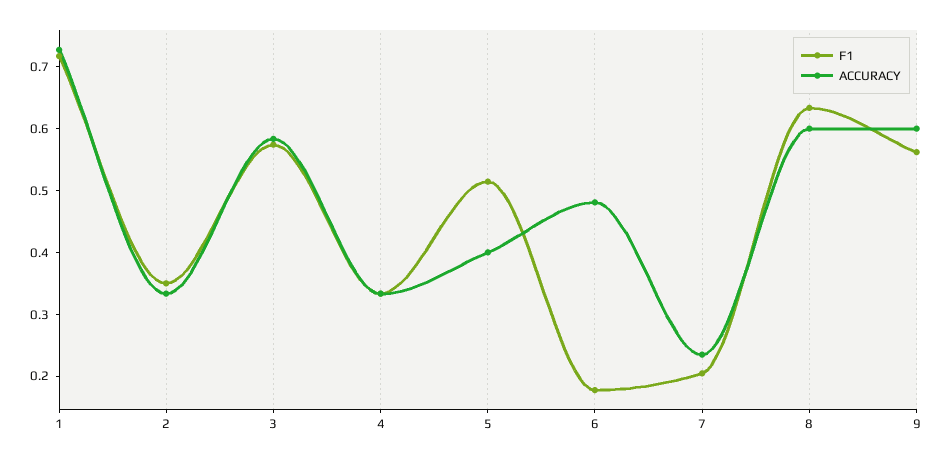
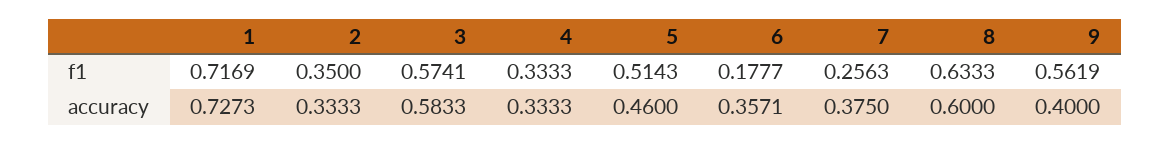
ACCURACY, 5: 0.4 -> 0.46
ACCURACY, 6: 0.48 -> 0.3571
F1, 7: 0.2 -> 0.2563
ACCURACY, 7: 0.24 -> 0.375
ACCURACY, 9: 0.6 -> 0.4

